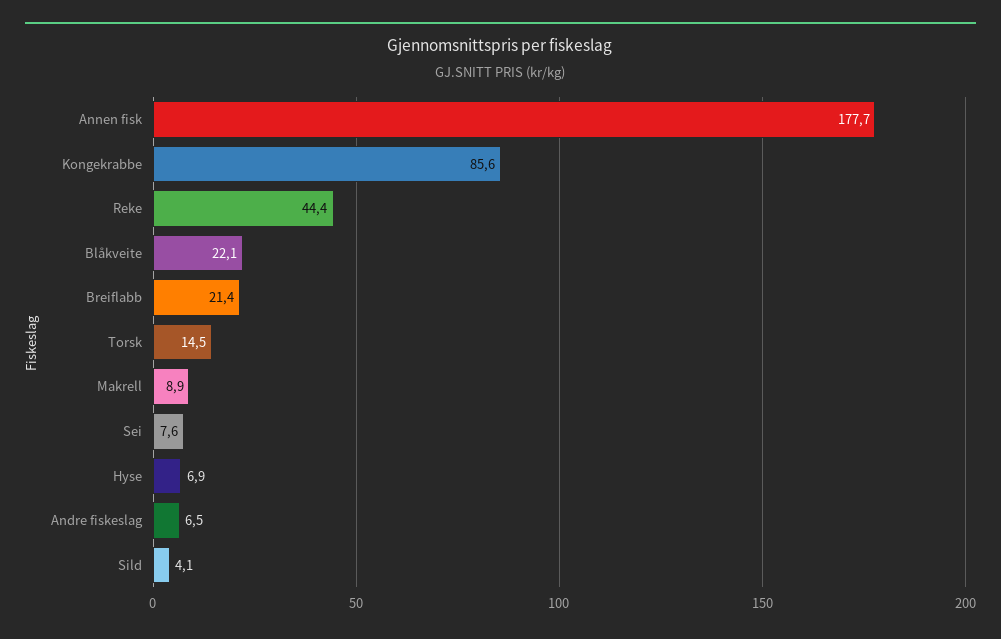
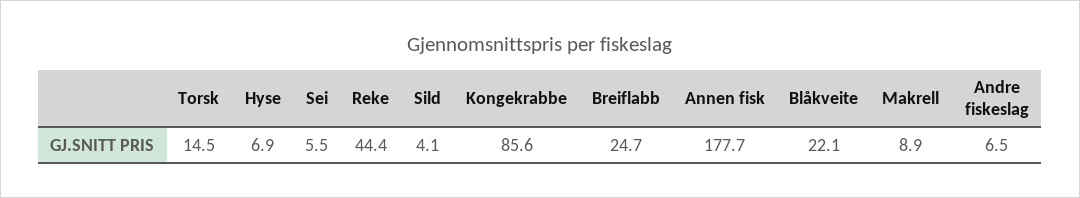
Breiflabb: 21.4 -> 24.7
Sei: 7.6 -> 5.5

